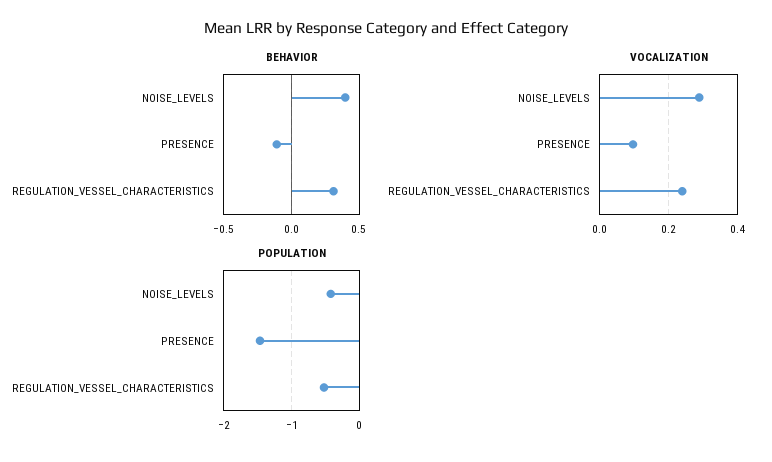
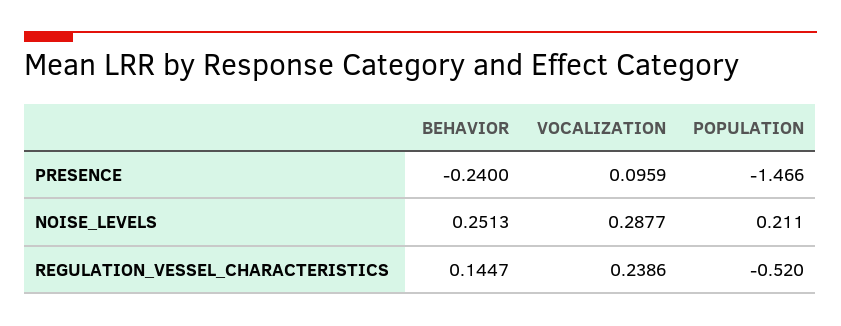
BEHAVIOR, NOISE_LEVELS: 0.4 -> 0.2513
BEHAVIOR, PRESENCE: -0.1 -> -0.24
BEHAVIOR, REGULATION_VESSEL_CHARACTERISTICS: 0.3 -> 0.1447
POPULATION, NOISE_LEVELS: -0.4 -> 0.211

